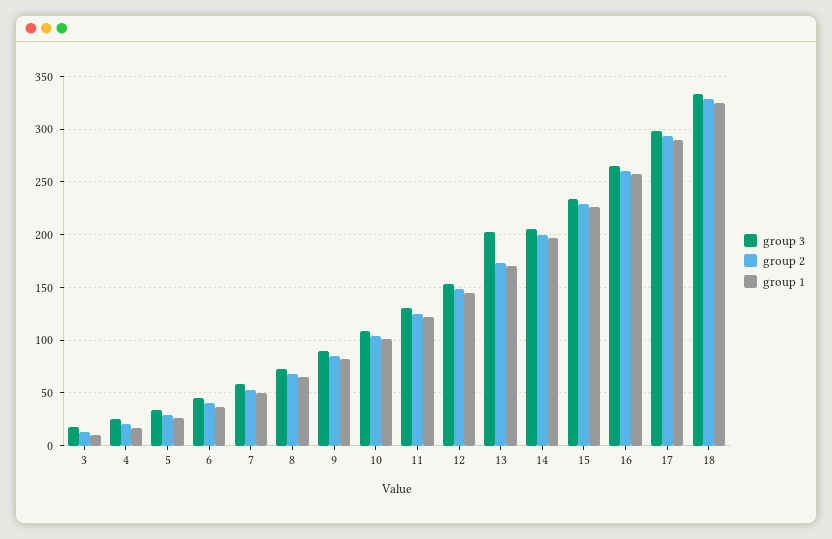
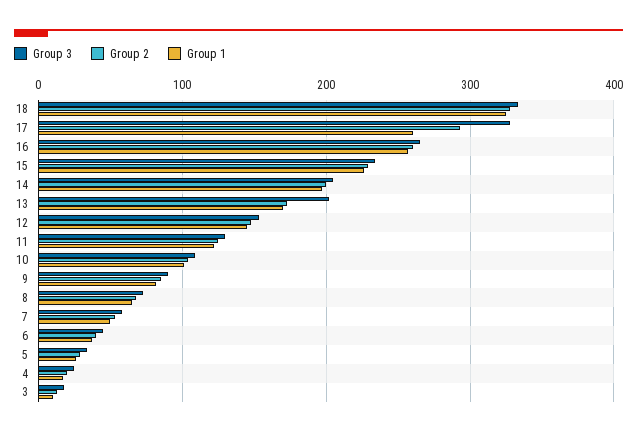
group 3, 17: 300 -> 330
group 1, 17: 290 -> 260

